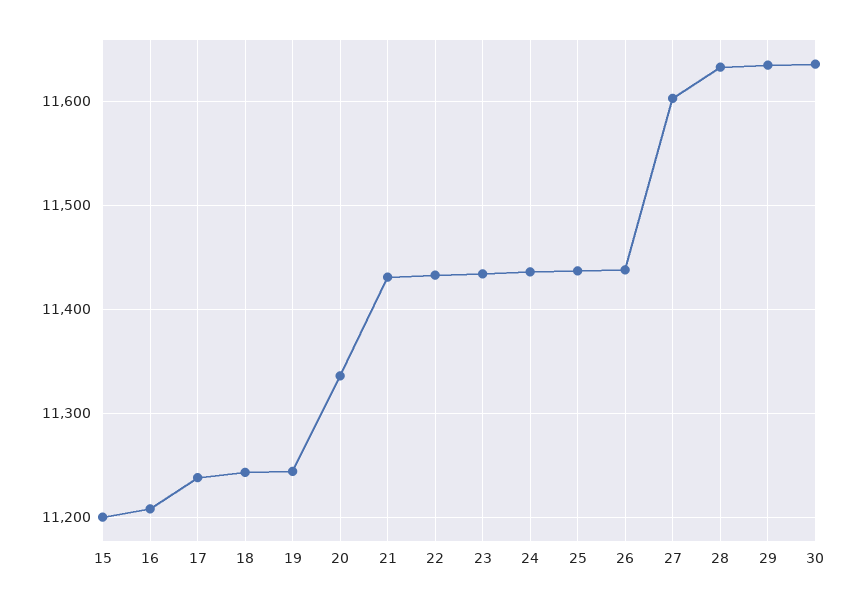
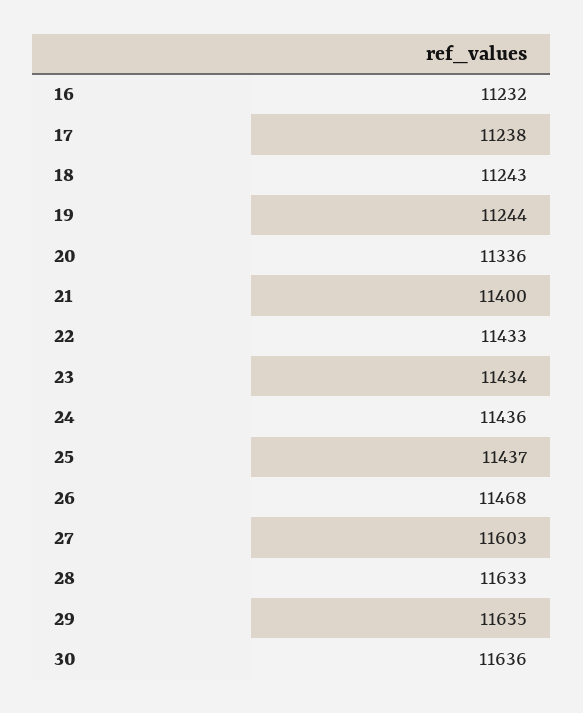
15: 11200 -> none
16: 11210 -> 11232
21: 11430 -> 11400
26: 11440 -> 11468

